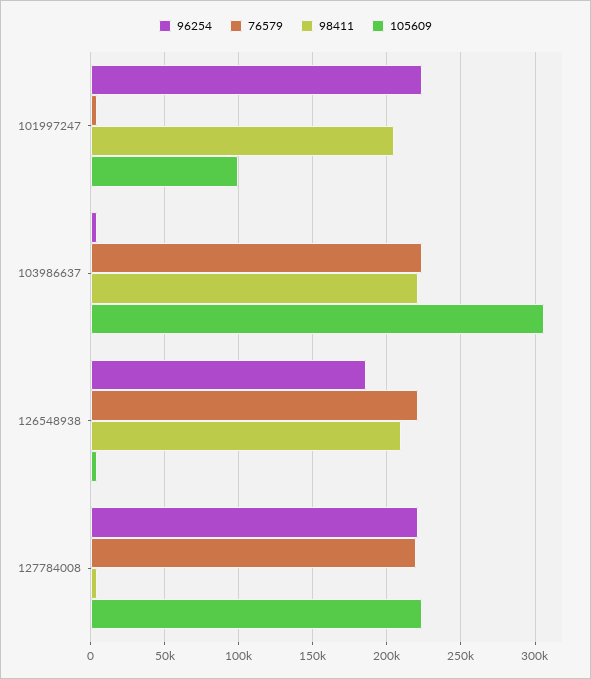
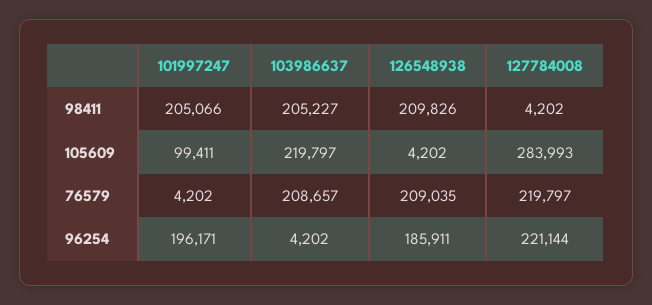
96254, 101997247: 225000 -> 196171
76579, 103986637: 225000 -> 208657
98411, 103986637: 220000 -> 205227
105609, 103986637: 305000 -> 219797
76579, 126548938: 220000 -> 209035
105609, 127784008: 225000 -> 283993

